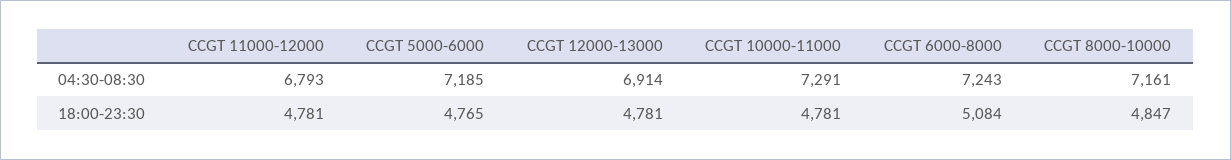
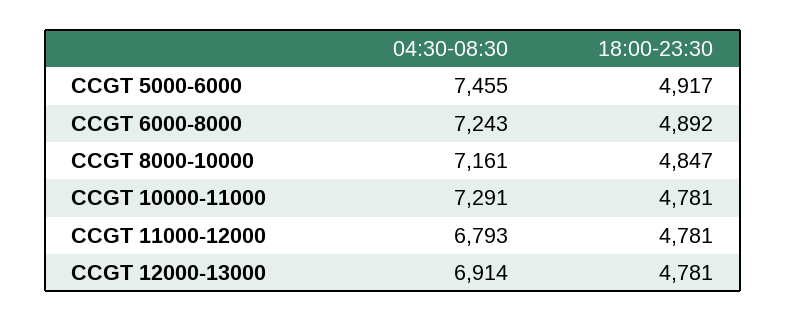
CCGT 5000-6000, 04:30-08:30: 7185 -> 7455
CCGT 5000-6000, 18:00-23:30: 4765 -> 4917
CCGT 6000-8000, 18:00-23:30: 5084 -> 4892

